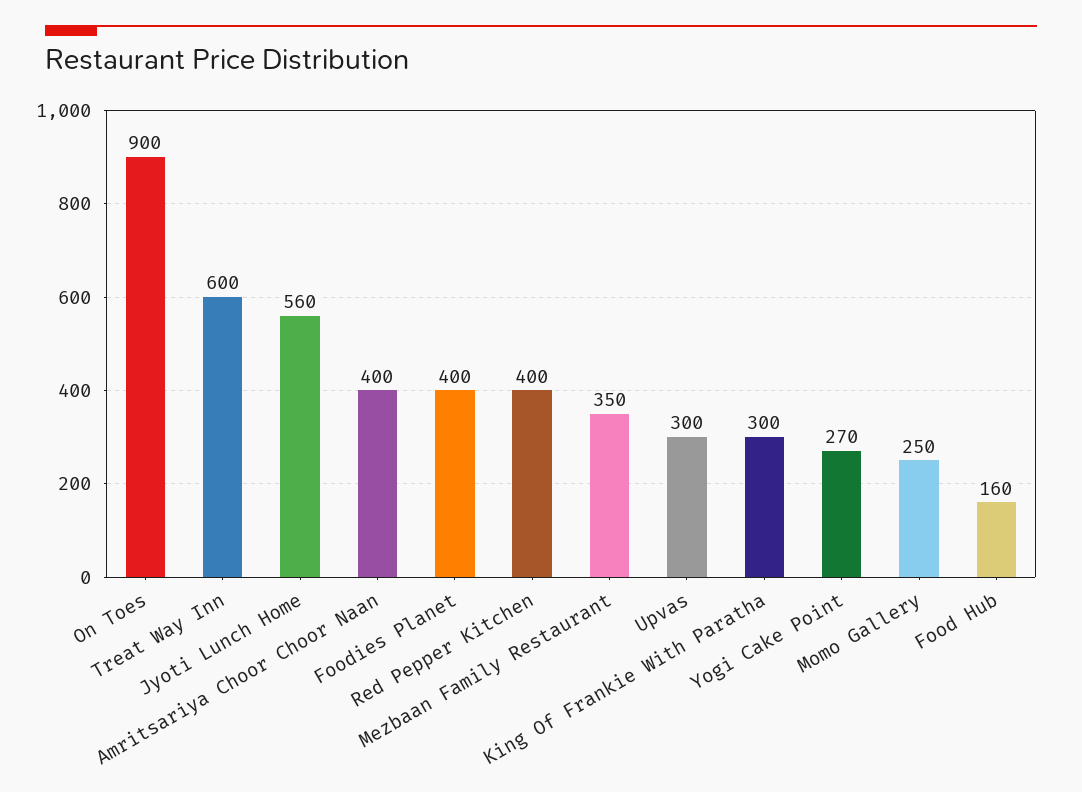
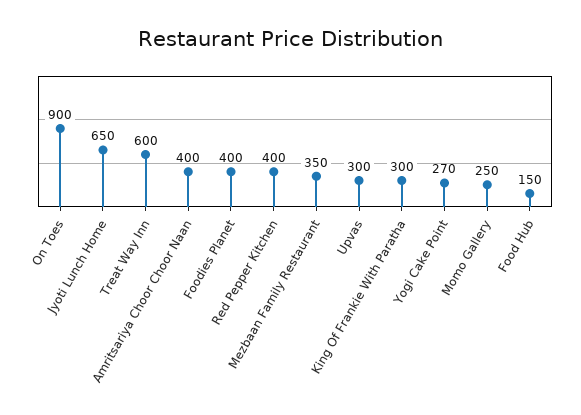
Jyoti Lunch Home: 560 -> 650
Food Hub: 160 -> 150

